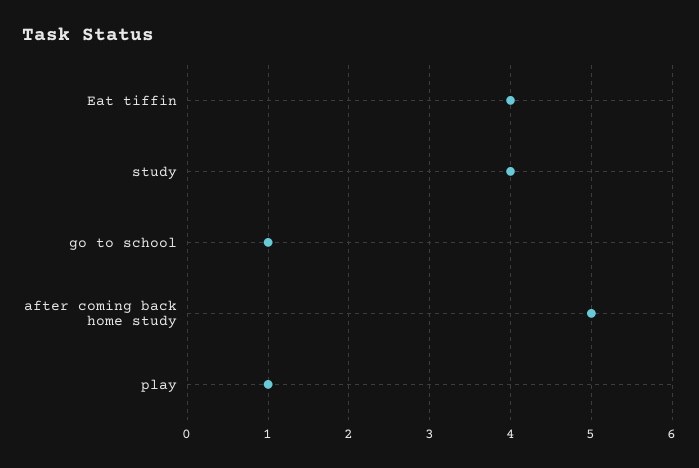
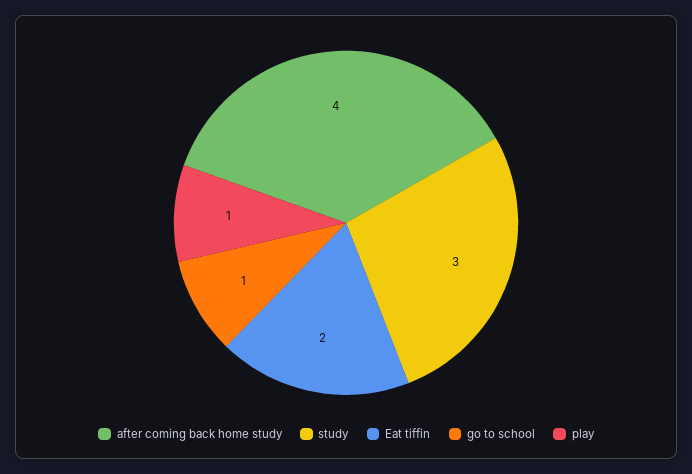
Eat tiffin: 4 -> 2
study: 4 -> 3
after coming back home study: 5 -> 4

